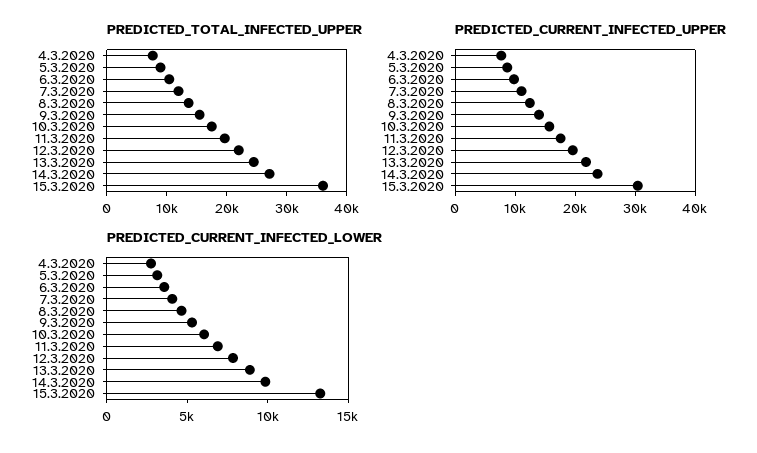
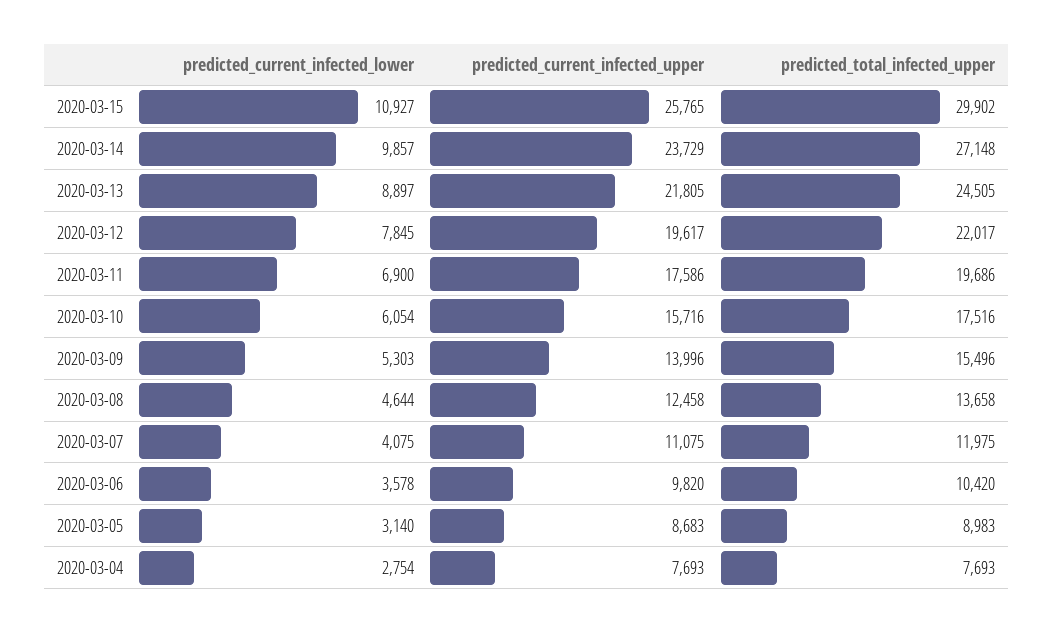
PREDICTED_TOTAL_INFECTED_UPPER, 15.3.2020: 36000 -> 29902
PREDICTED_CURRENT_INFECTED_UPPER, 15.3.2020: 30000 -> 25765
PREDICTED_CURRENT_INFECTED_LOWER, 15.3.2020: 13000 -> 10927

